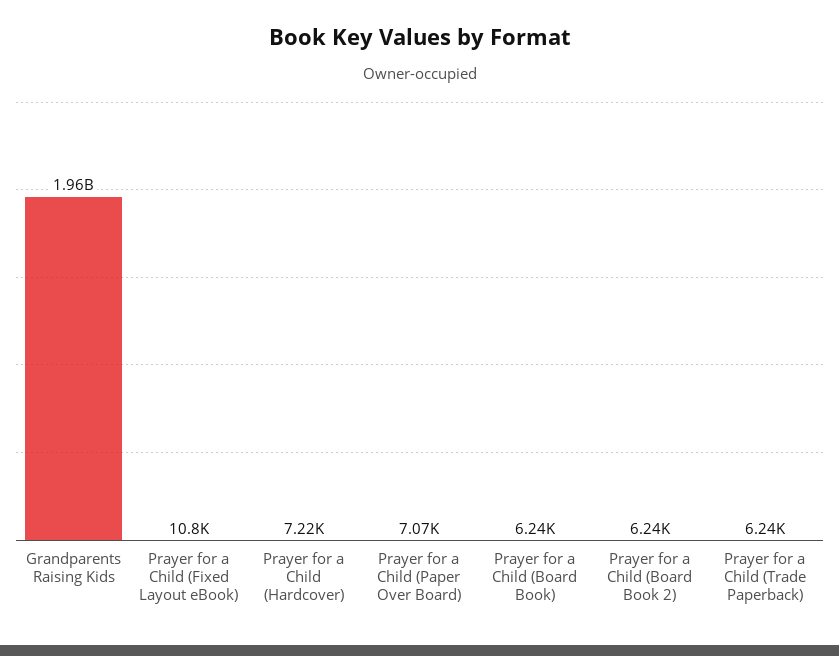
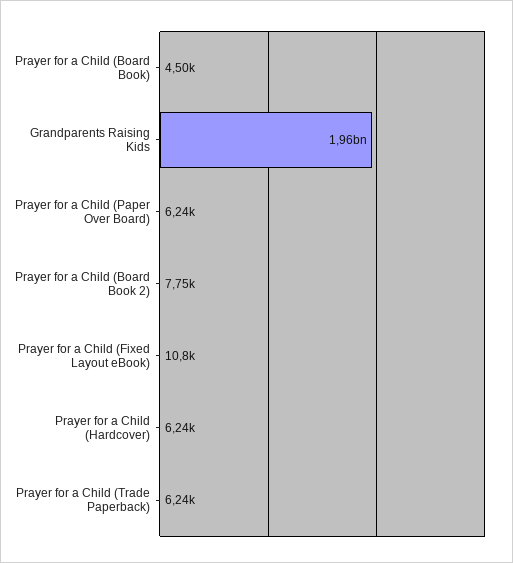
Prayer for a Child (Hardcover): 7220 -> 6240
Prayer for a Child (Paper Over Board): 7070 -> 6240
Prayer for a Child (Board Book): 6240 -> 4500
Prayer for a Child (Board Book 2): 6240 -> 7750

